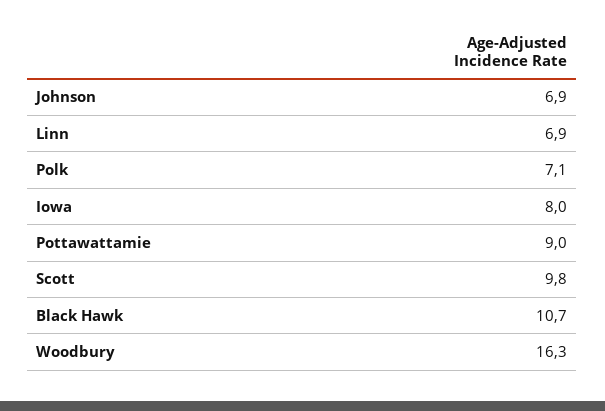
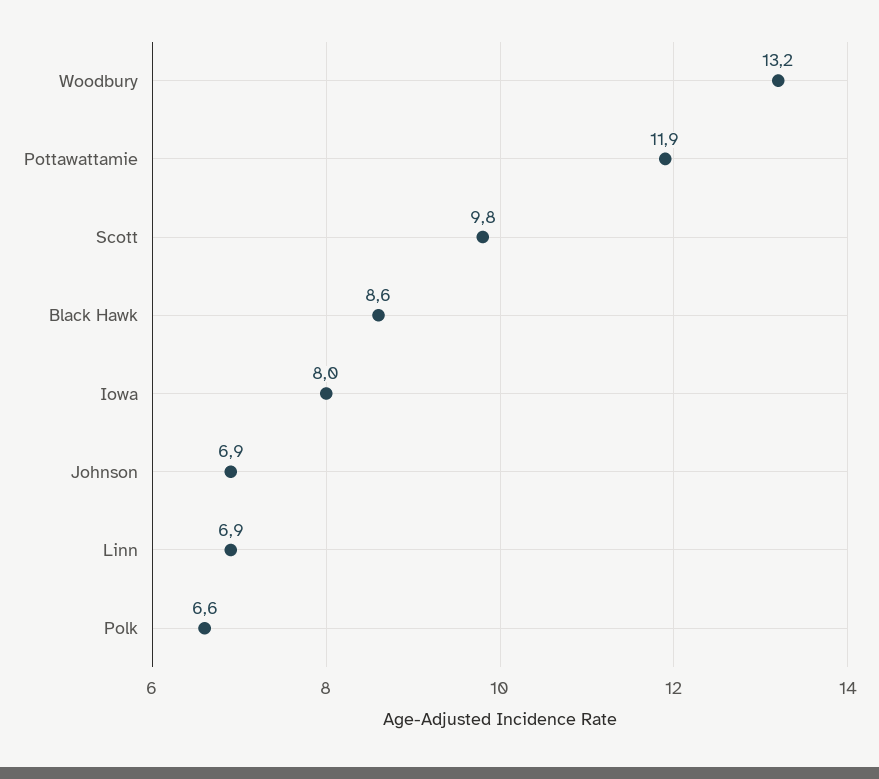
Polk: 7.1 -> 6.6
Pottawattamie: 9 -> 11.9
Black Hawk: 10.7 -> 8.6
Woodbury: 16.3 -> 13.2

